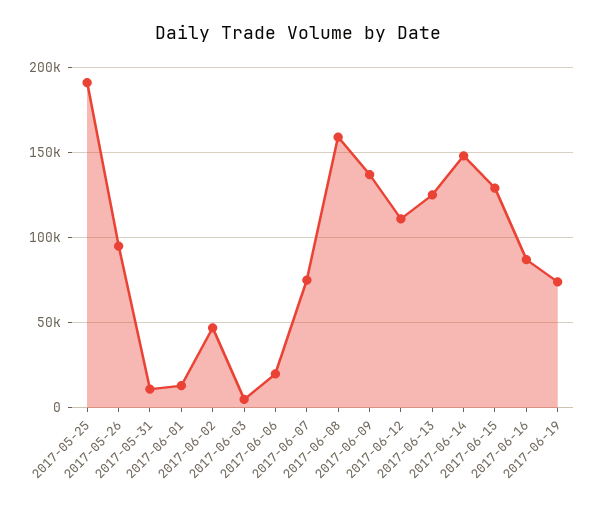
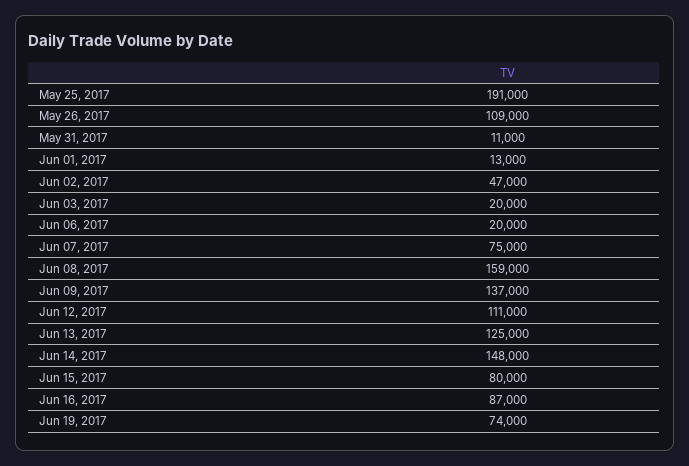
2017-05-26: 95000 -> 109000
2017-06-03: 5000 -> 20000
2017-06-15: 130000 -> 80000

